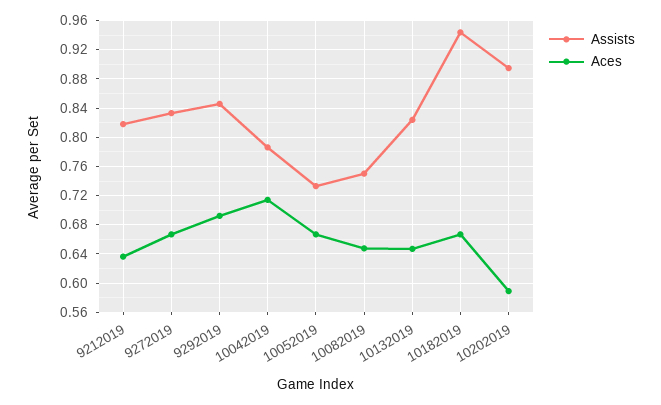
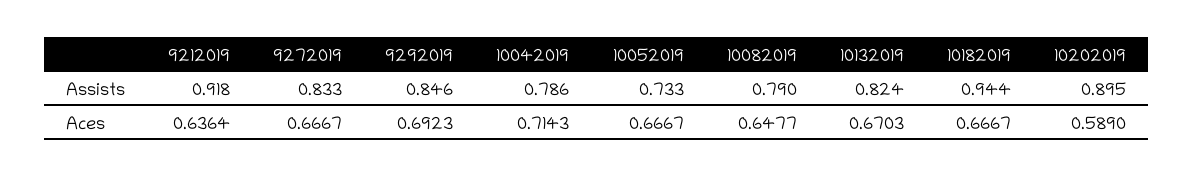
Assists, 9212019: 0.82 -> 0.918
Assists, 10082019: 0.75 -> 0.79
Aces, 10132019: 0.65 -> 0.6703

